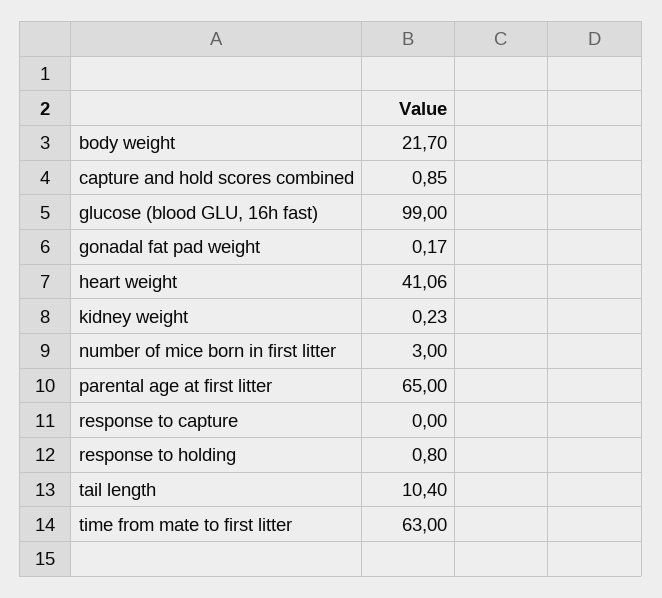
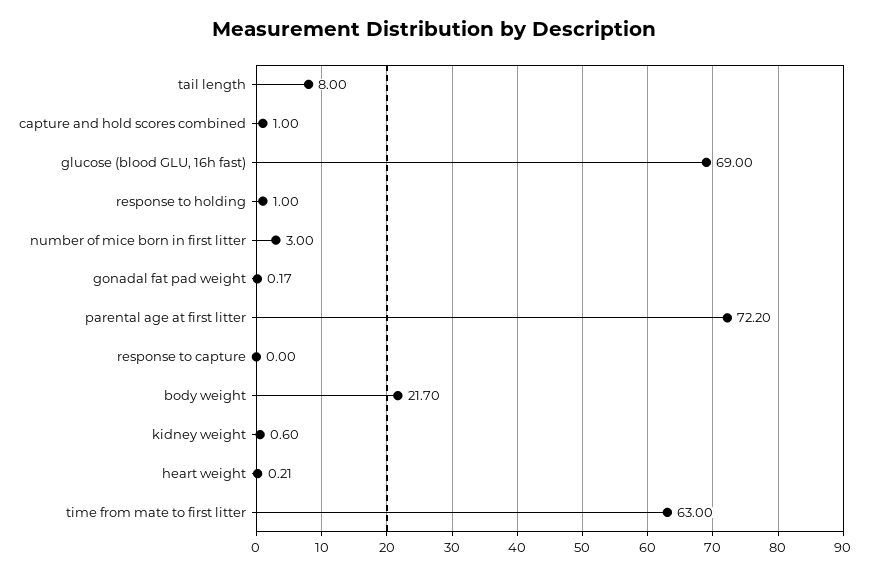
capture and hold scores combined: 0.85 -> 1
glucose (blood GLU, 16h fast): 99 -> 69
heart weight: 41.06 -> 0.21
kidney weight: 0.23 -> 0.6
parental age at first litter: 65 -> 72.2
response to holding: 0.8 -> 1
tail length: 10.4 -> 8

